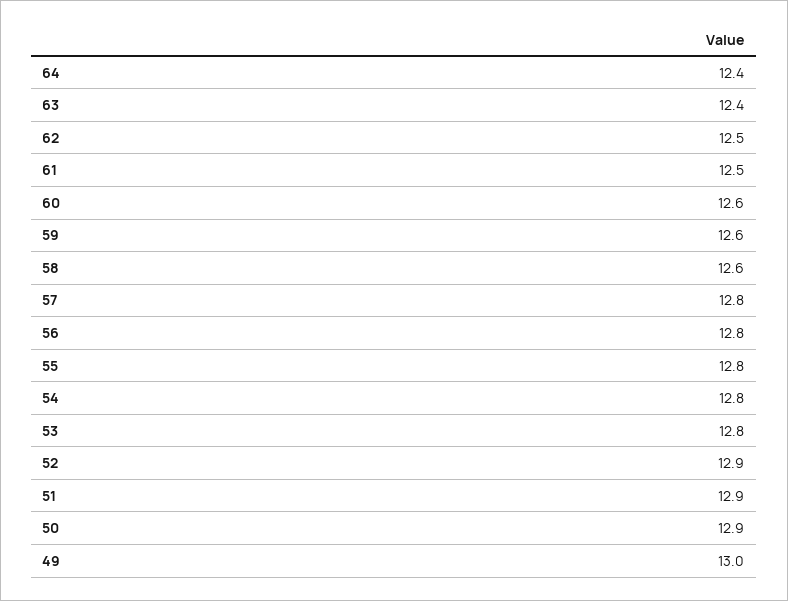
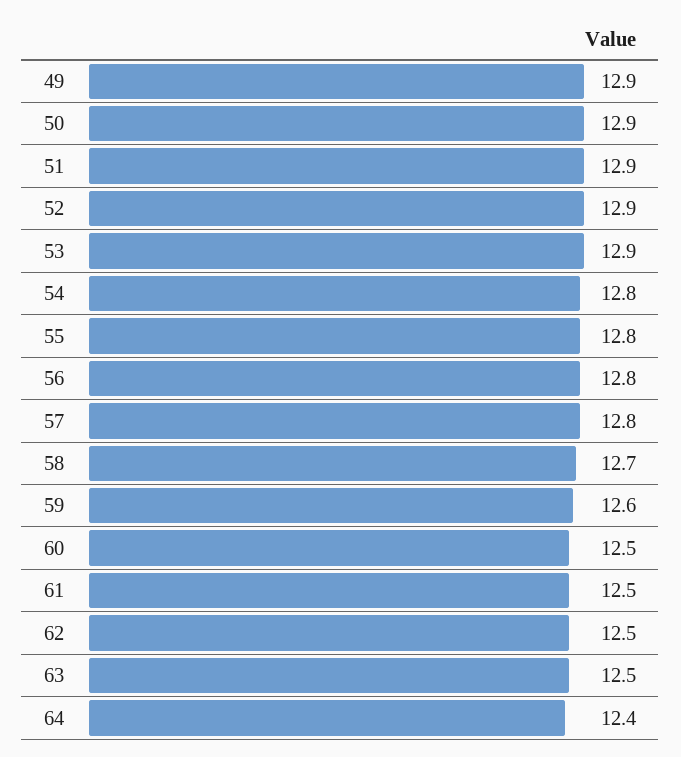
63: 12.4 -> 12.5
60: 12.6 -> 12.5
58: 12.6 -> 12.7
53: 12.8 -> 12.9
49: 13 -> 12.9

